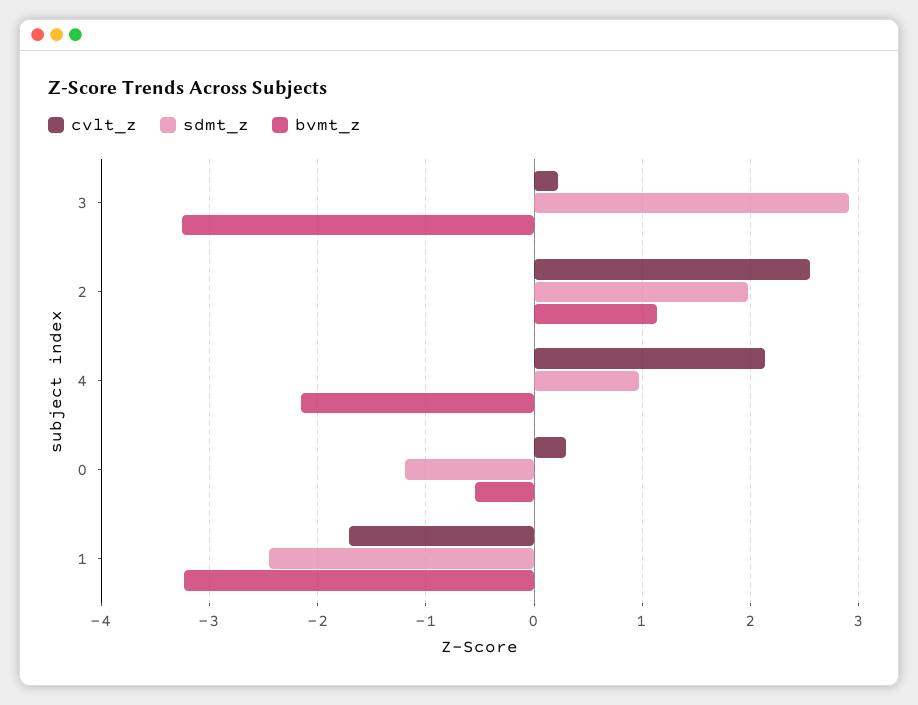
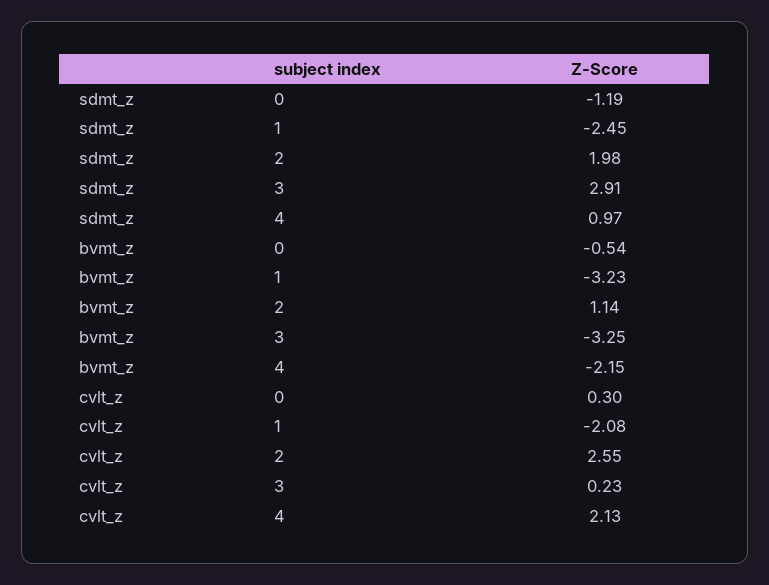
cvlt_z, 1: -1.7 -> -2.08

